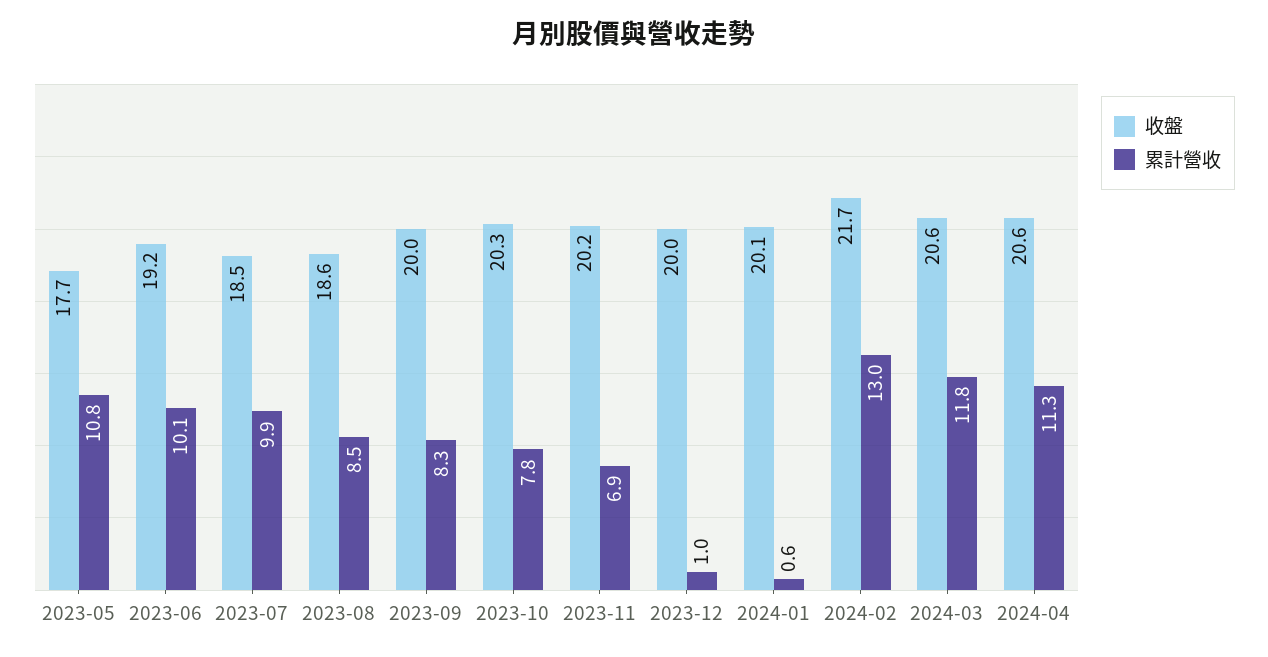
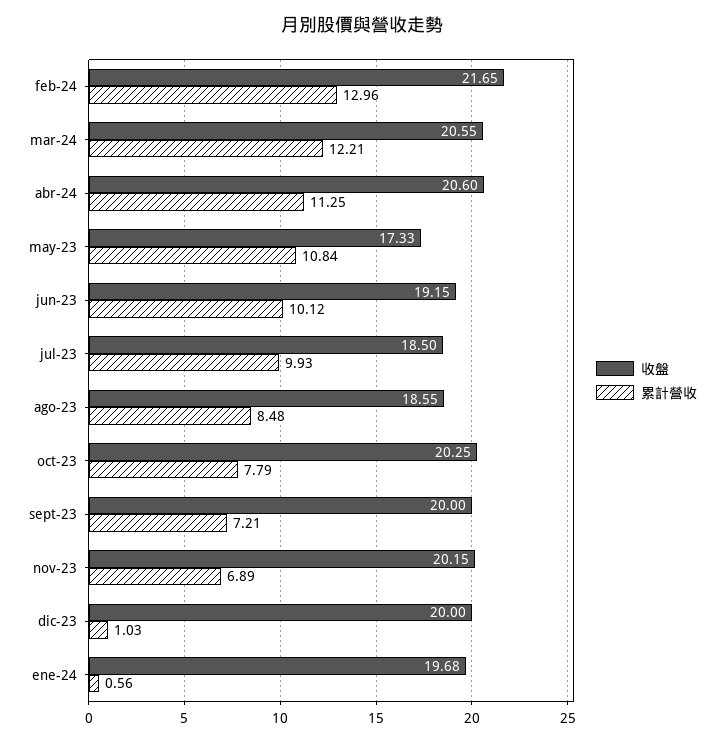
收盤, 2023-05: 17.7 -> 17.33
累計營收, 2023-09: 8.3 -> 7.21
收盤, 2024-01: 20.1 -> 19.68
累計營收, 2024-03: 11.8 -> 12.21

